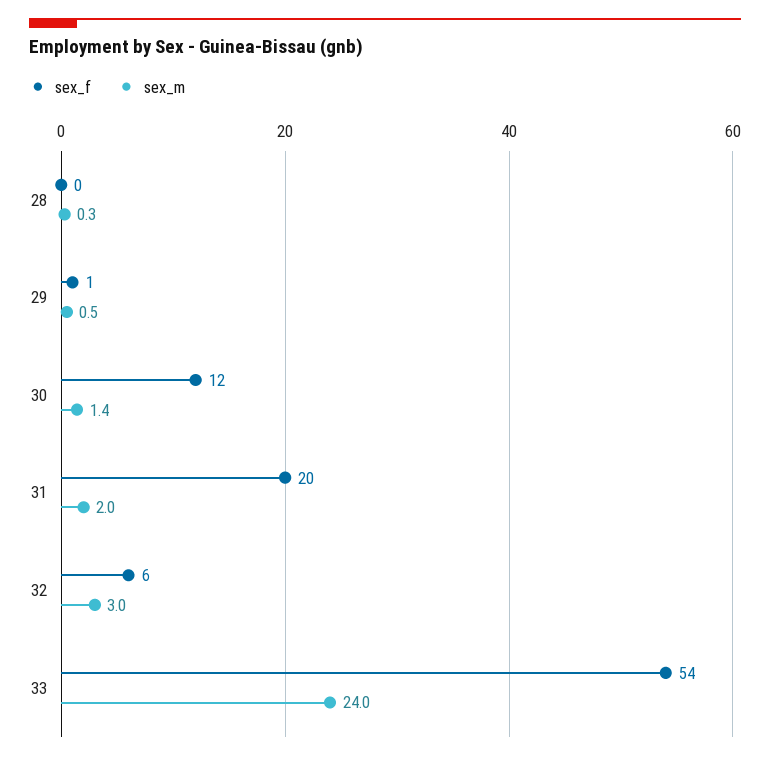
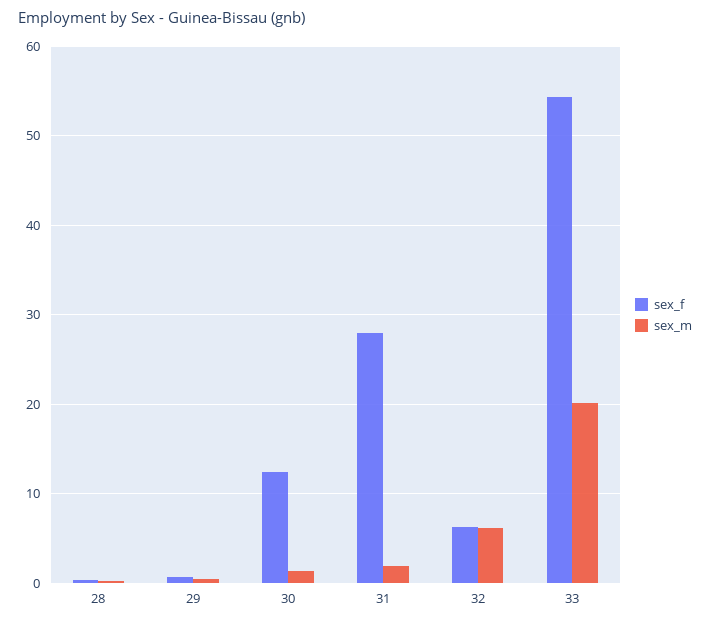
sex_f, 31: 20 -> 28
sex_m, 32: 3 -> 6
sex_m, 33: 24 -> 20

